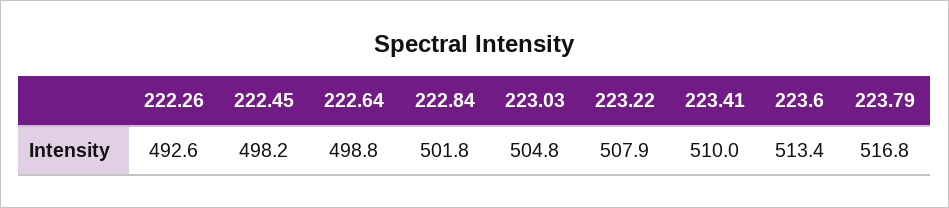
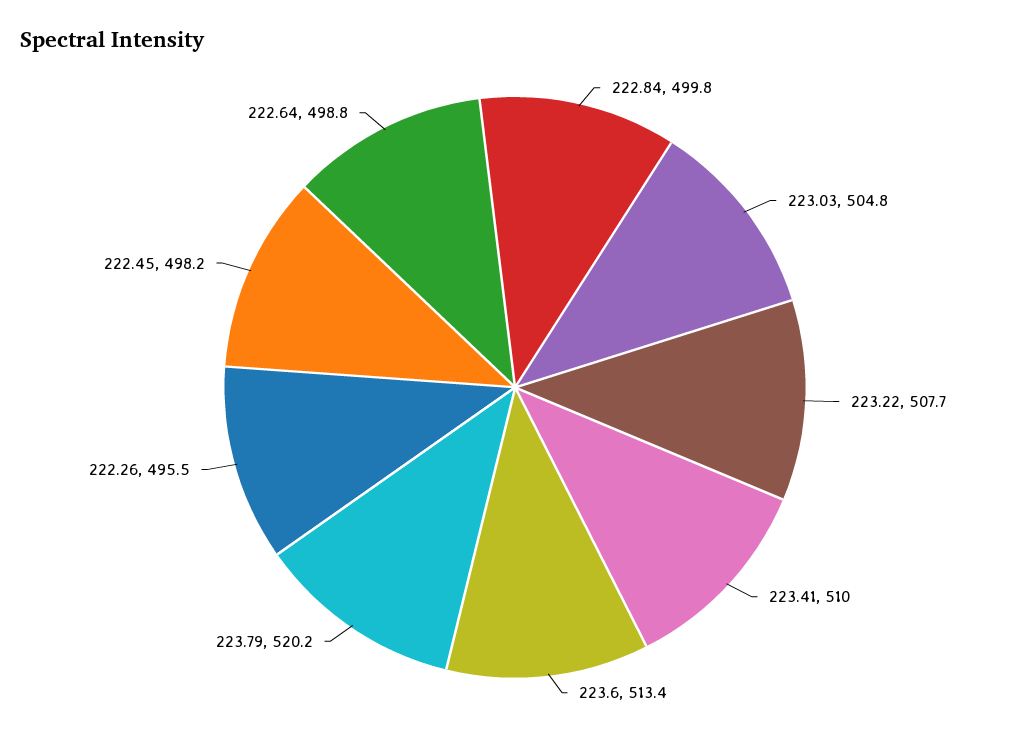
222.26: 492.6 -> 495.5
222.84: 501.8 -> 499.8
223.22: 507.9 -> 507.7
223.79: 516.8 -> 520.2

